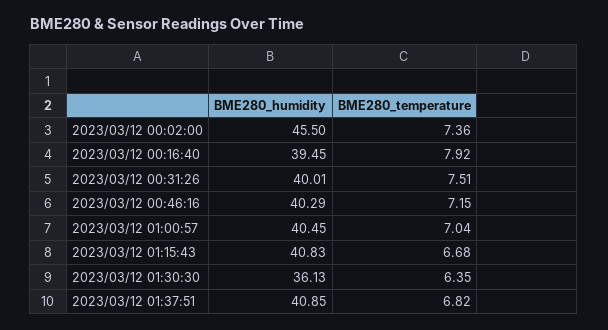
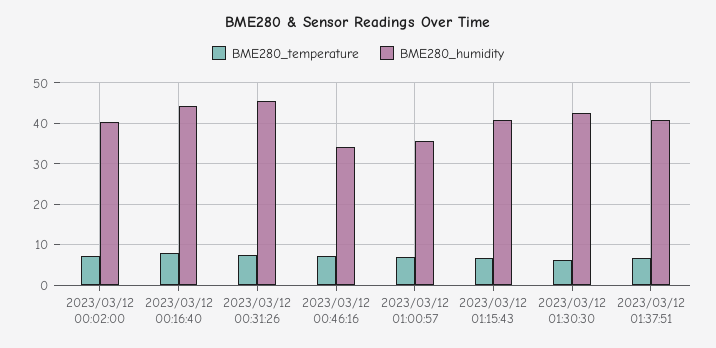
BME280_humidity, 2023/03/12 00:02:00: 45.5 -> 40
BME280_humidity, 2023/03/12 00:16:40: 39.45 -> 44
BME280_humidity, 2023/03/12 00:31:26: 40.01 -> 46
BME280_humidity, 2023/03/12 00:46:16: 40.29 -> 34
BME280_humidity, 2023/03/12 01:00:57: 40.45 -> 36
BME280_humidity, 2023/03/12 01:30:30: 36.13 -> 42

